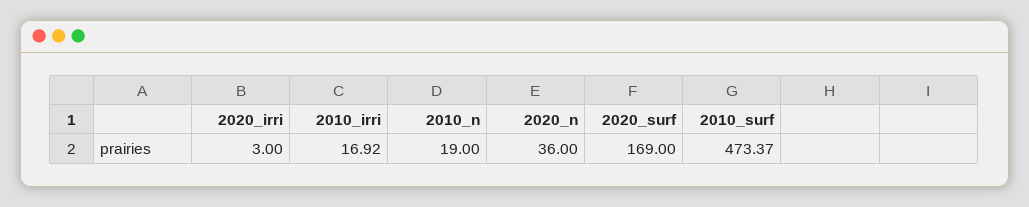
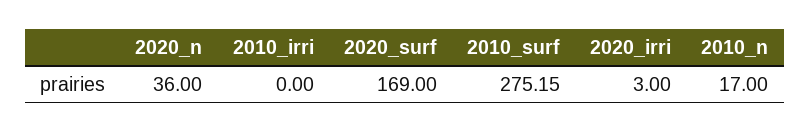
2010_irri: 16.92 -> 0
2010_n: 19 -> 17
2010_surf: 473.37 -> 275.15

